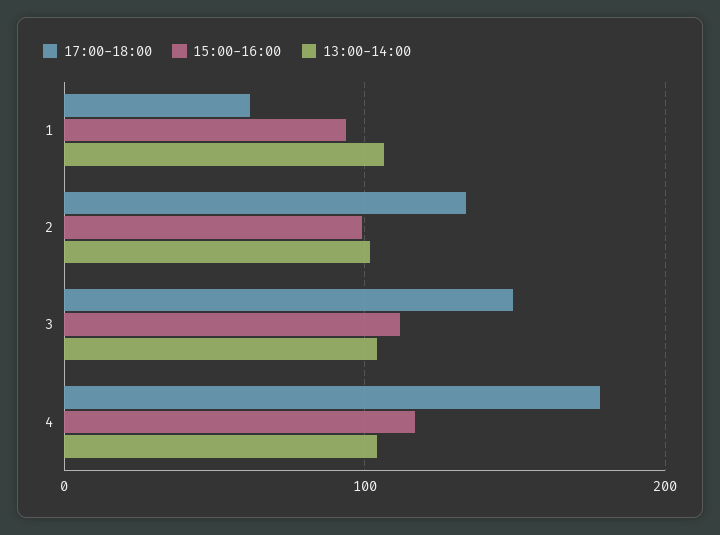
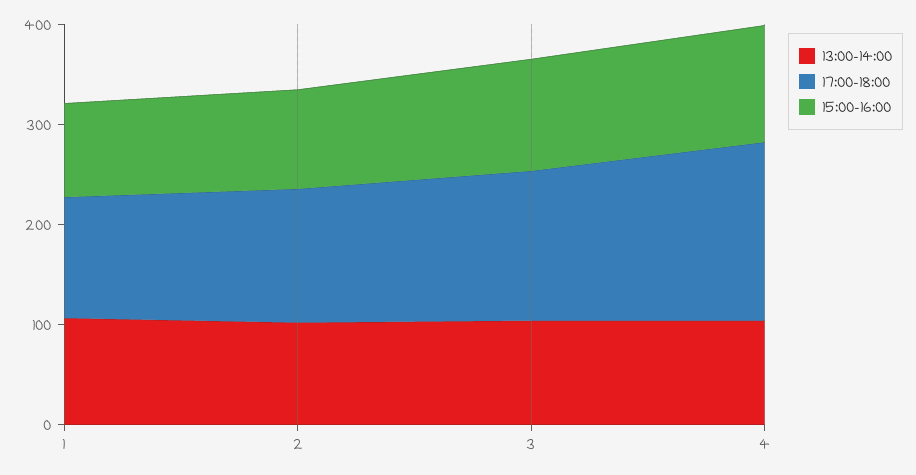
17:00-18:00, 1: 60 -> 120

